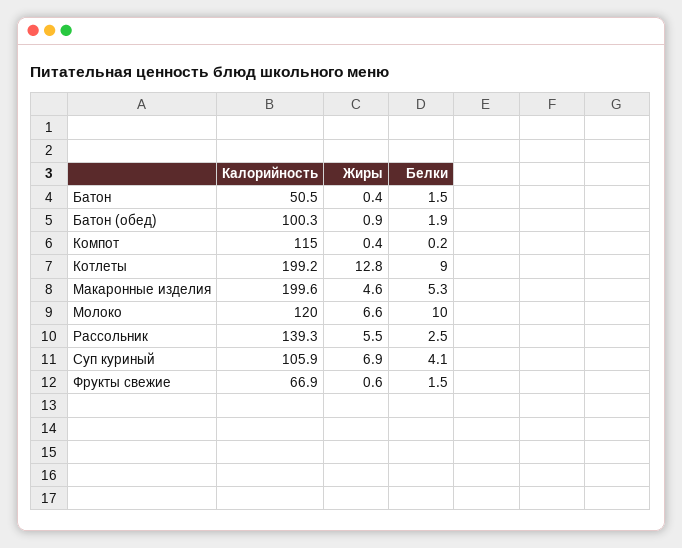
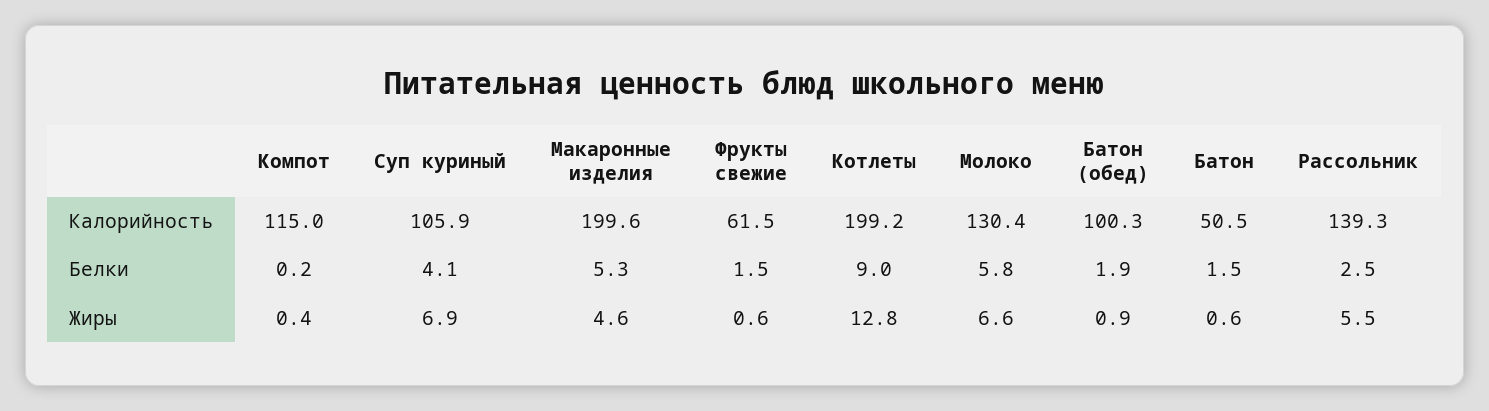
Жиры, Батон: 0.4 -> 0.6
Калорийность, Молоко: 120 -> 130.4
Белки, Молоко: 10 -> 5.8
Калорийность, Фрукты свежие: 66.9 -> 61.5

